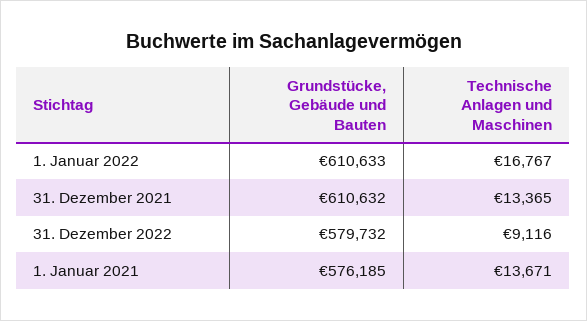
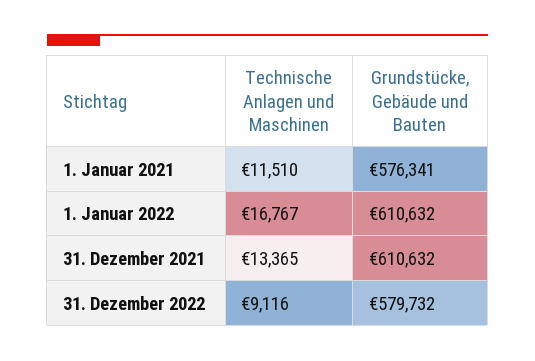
Grundstücke, Gebäude und Bauten, 1. Januar 2022: 610633 -> 610632
Grundstücke, Gebäude und Bauten, 1. Januar 2021: 576185 -> 576341
Technische Anlagen und Maschinen, 1. Januar 2021: 13671 -> 11510

